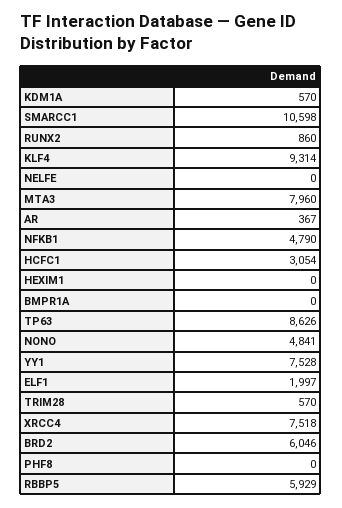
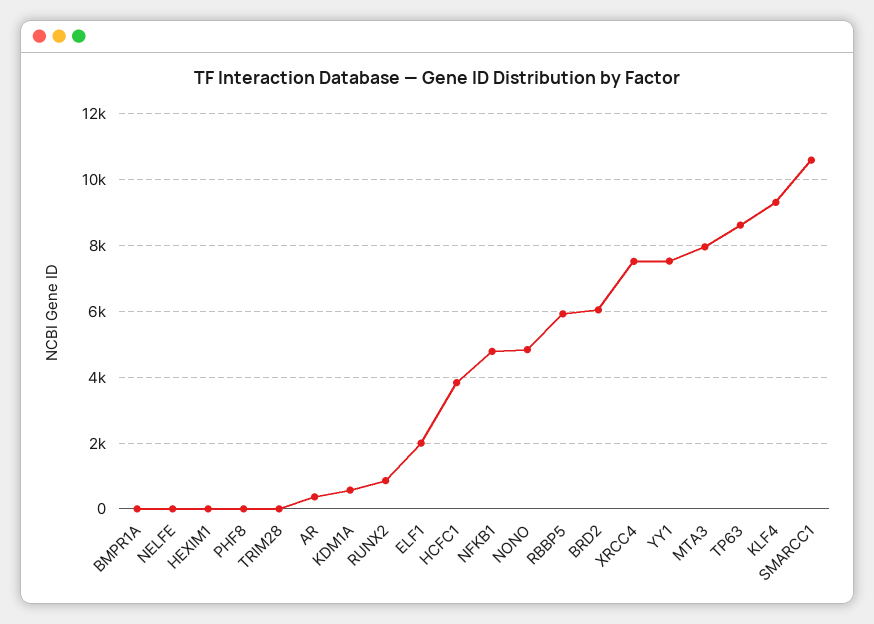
HCFC1: 3054 -> 3800
TRIM28: 570 -> 0

